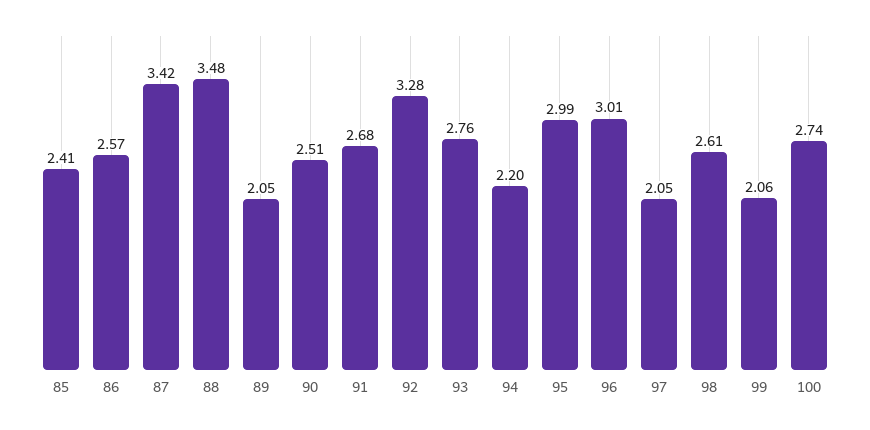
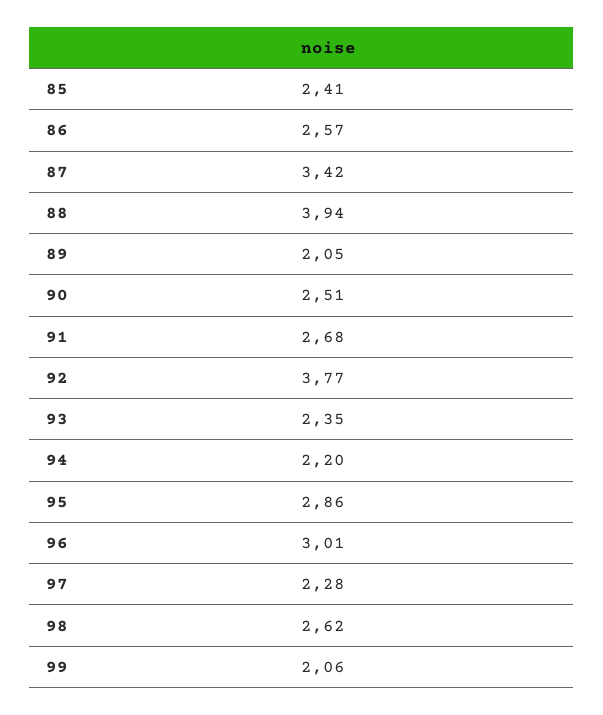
88: 3.48 -> 3.94
92: 3.28 -> 3.77
93: 2.76 -> 2.35
95: 2.99 -> 2.86
97: 2.05 -> 2.28
98: 2.61 -> 2.62
100: 2.74 -> none

